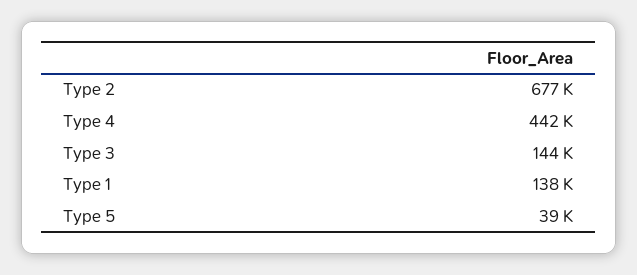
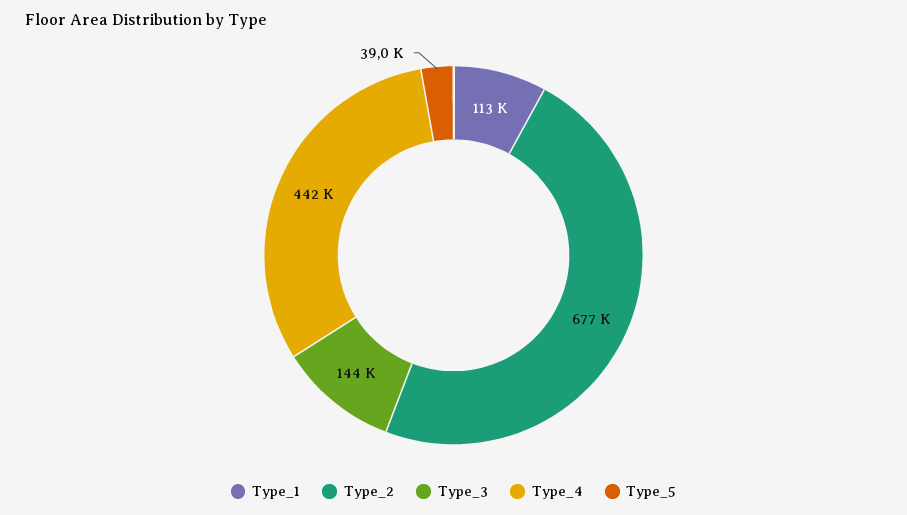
Type 1: 138000 -> 113000

